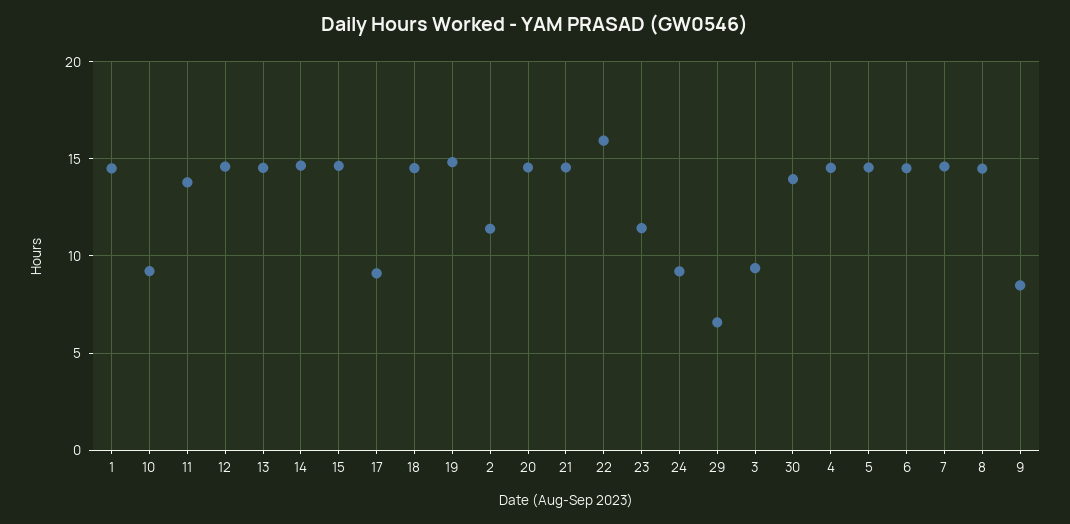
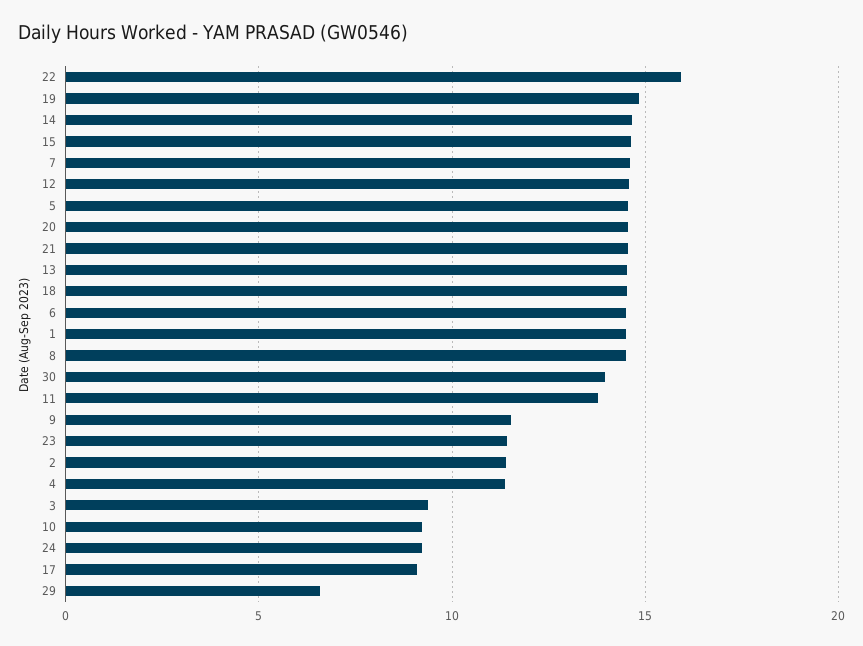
4: 14.5 -> 11.5
9: 8.5 -> 11.5

